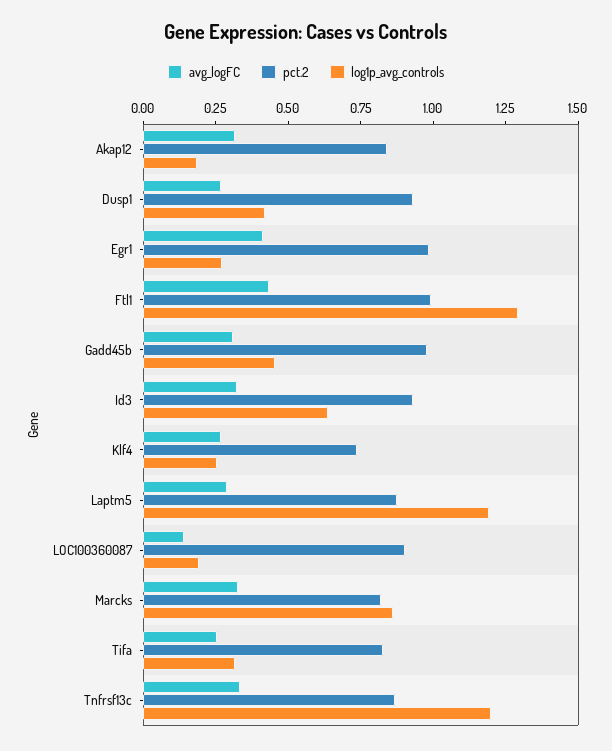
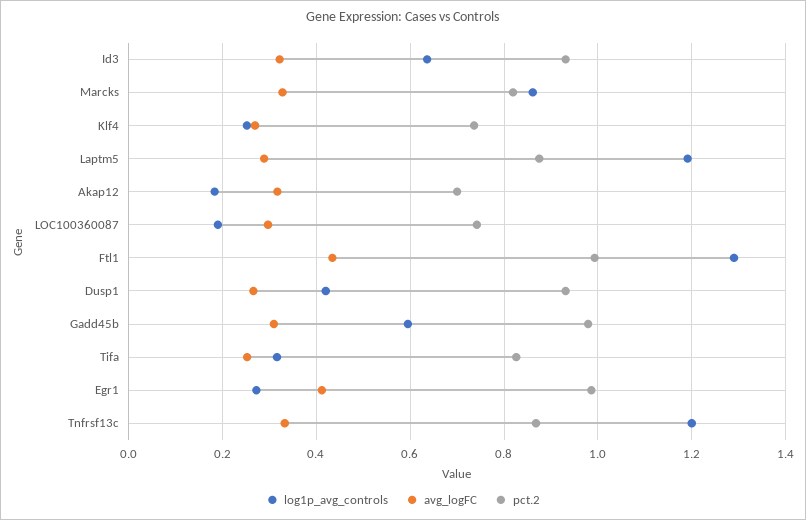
pct.2, Akap12: 0.85 -> 0.7
log1p_avg_controls, Gadd45b: 0.45 -> 0.6
avg_logFC, LOC100360087: 0.15 -> 0.3
pct.2, LOC100360087: 0.9 -> 0.74

